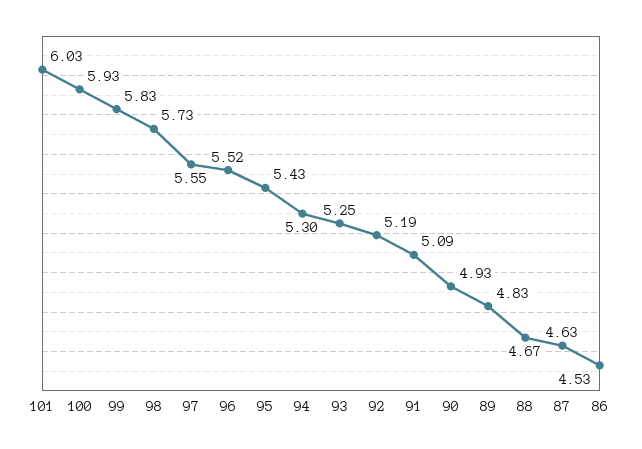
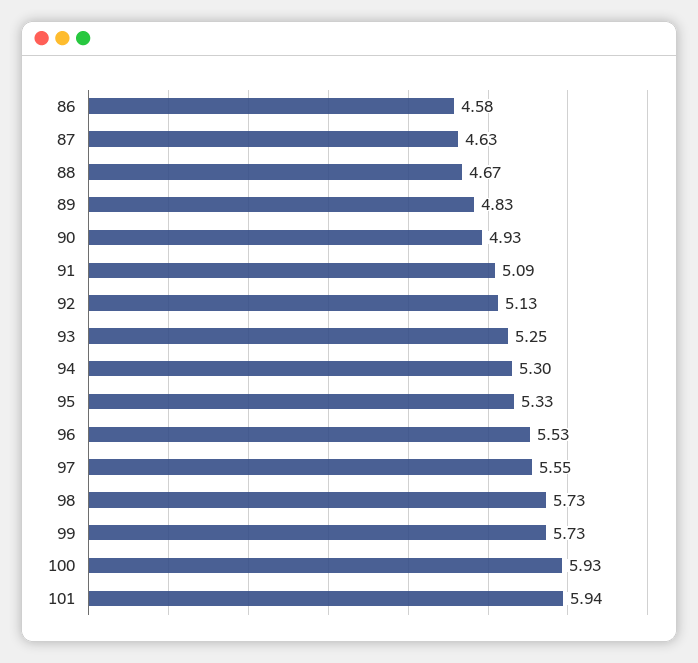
101: 6.03 -> 5.94
99: 5.83 -> 5.73
96: 5.52 -> 5.53
95: 5.43 -> 5.33
92: 5.19 -> 5.13
86: 4.53 -> 4.58

